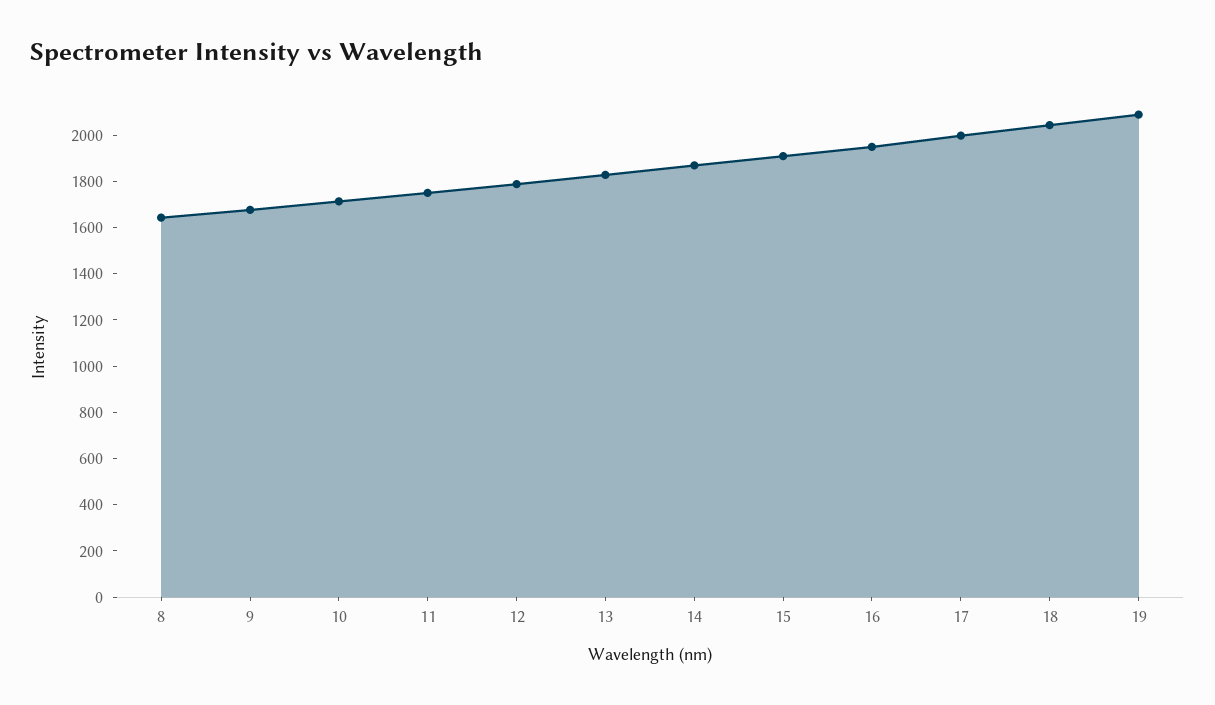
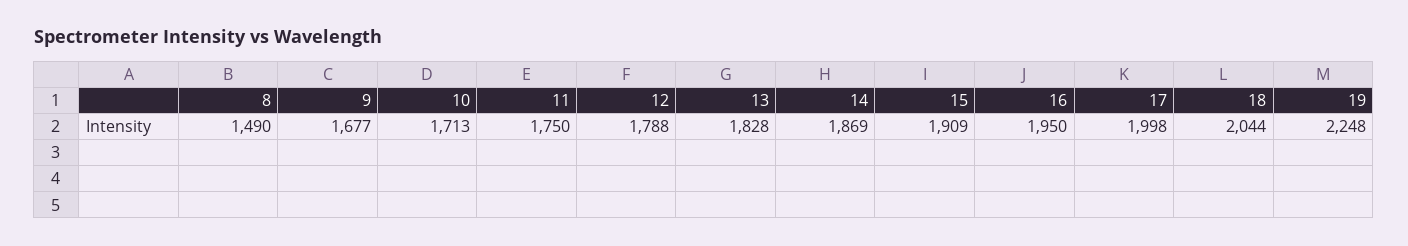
8: 1650 -> 1490
19: 2100 -> 2248

